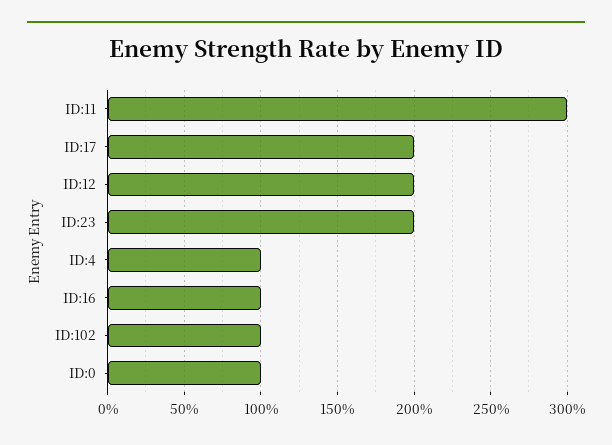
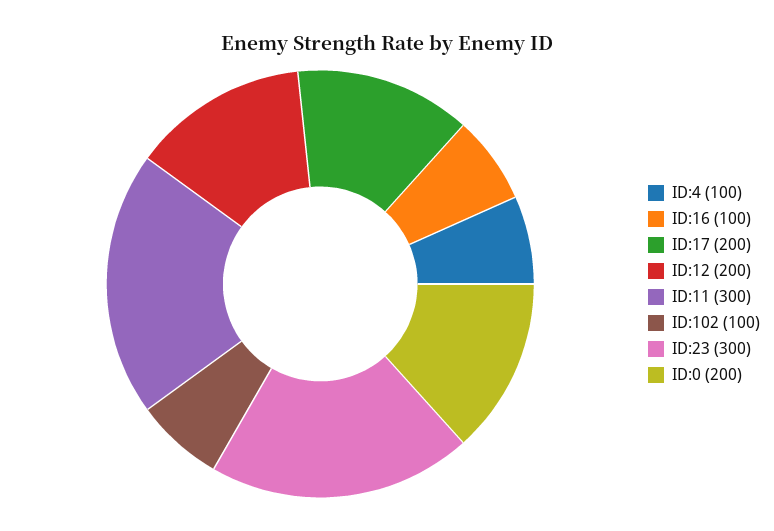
ID:23: 200 -> 300
ID:0: 100 -> 200

